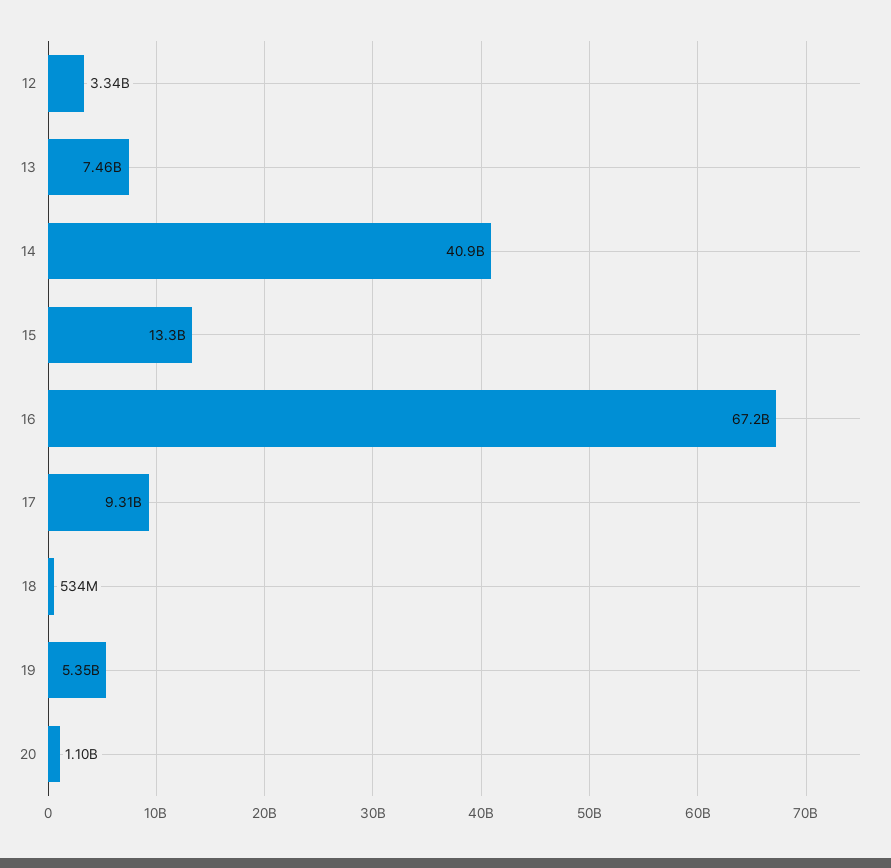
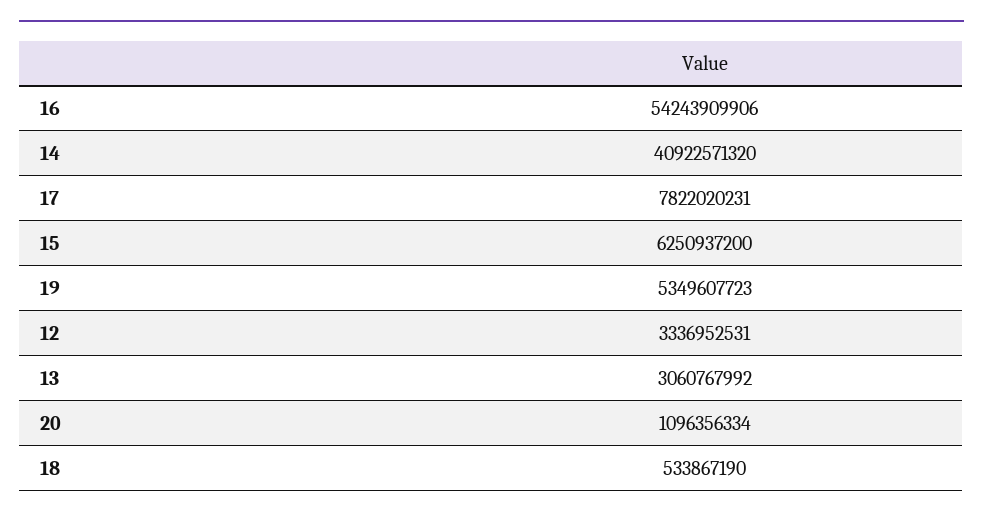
13: 7460000000 -> 3060767992
15: 13300000000 -> 6250937200
16: 67200000000 -> 54243909906
17: 9310000000 -> 7822020231

